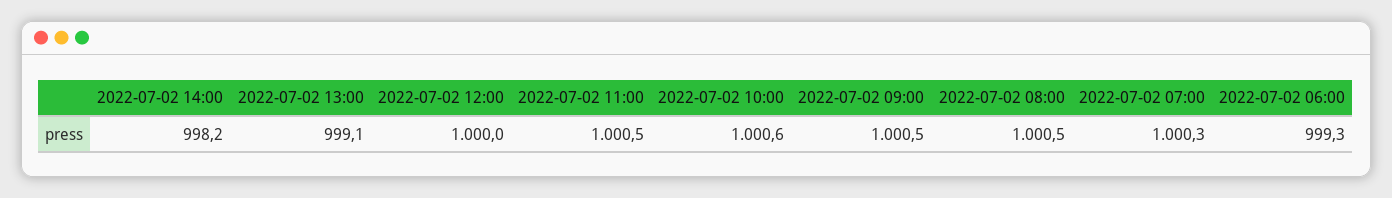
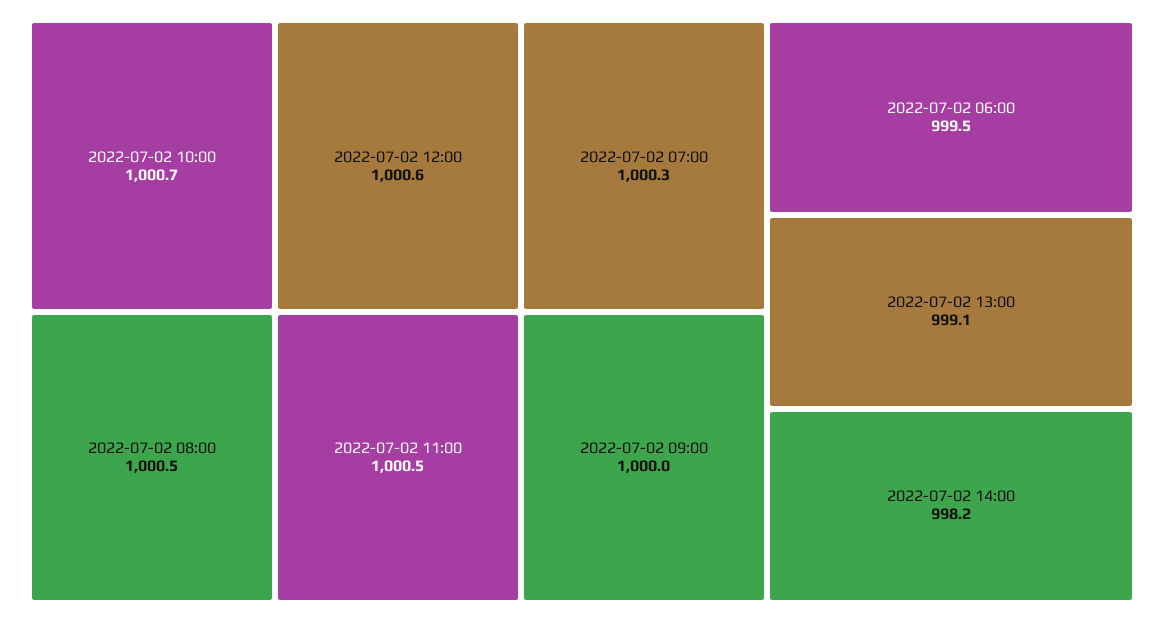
2022-07-02 12:00: 1000 -> 1000.6
2022-07-02 10:00: 1000.6 -> 1000.7
2022-07-02 09:00: 1000.5 -> 1000
2022-07-02 06:00: 999.3 -> 999.5

